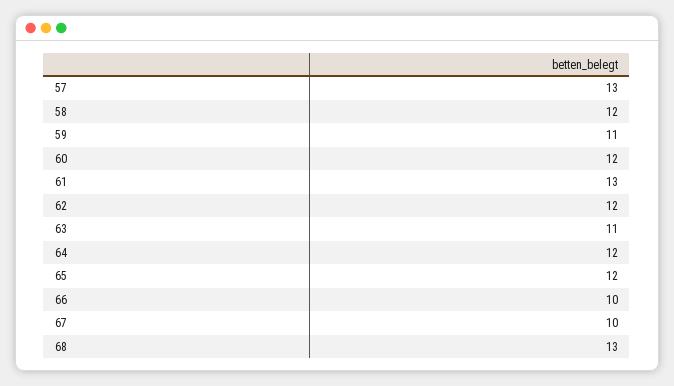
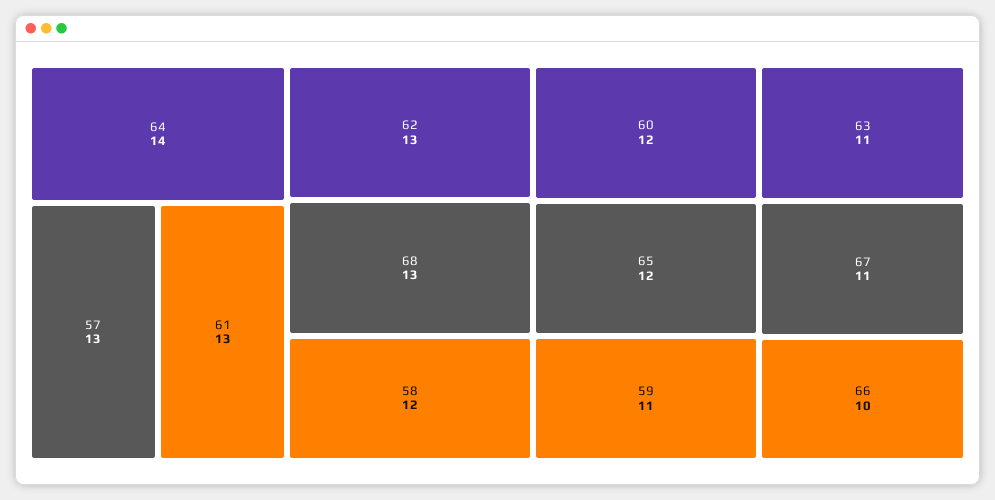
62: 12 -> 13
64: 12 -> 14
67: 10 -> 11

